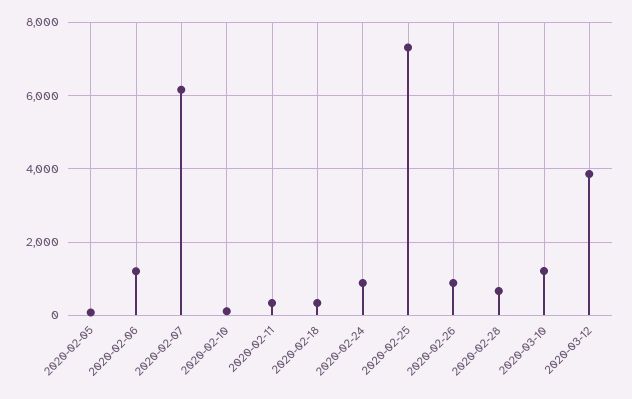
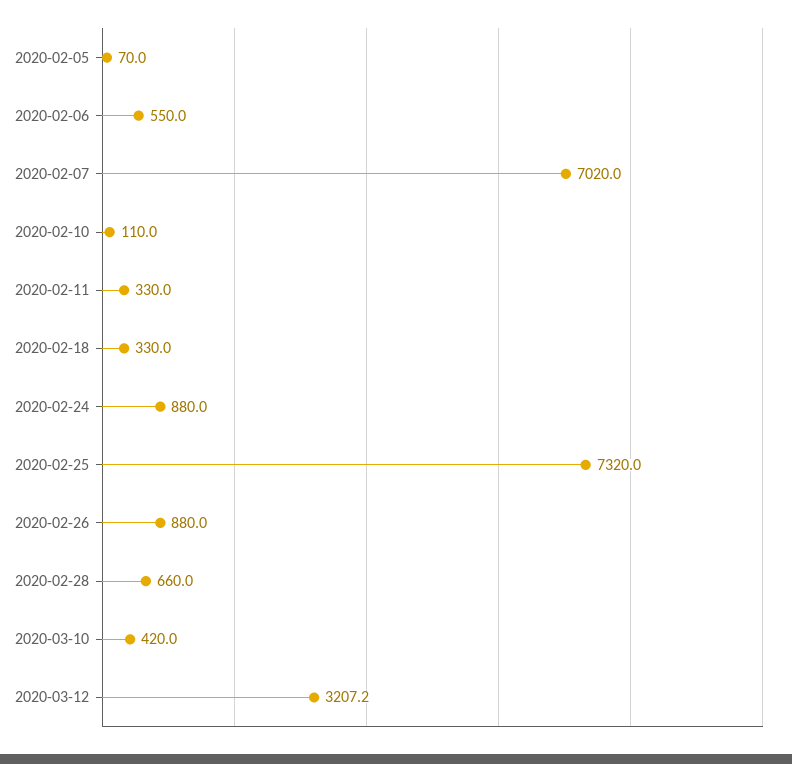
2020-02-06: 1200 -> 550
2020-02-07: 6200 -> 7020
2020-03-10: 1200 -> 420
2020-03-12: 3800 -> 3207.2

